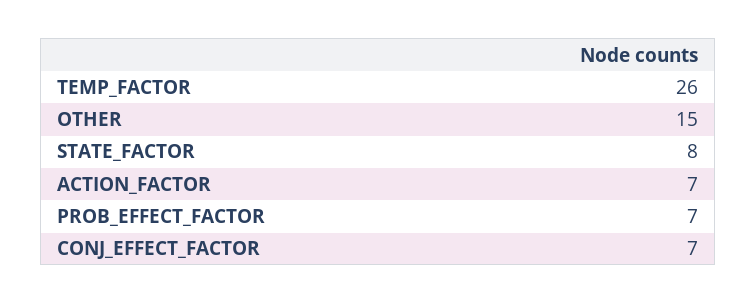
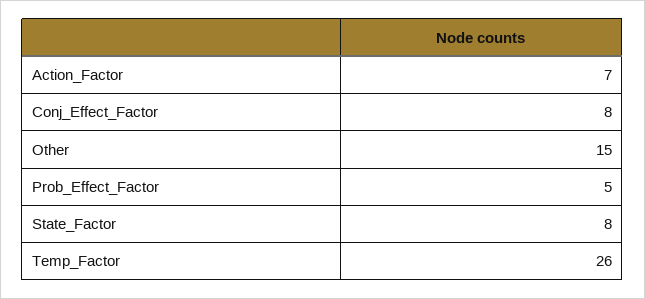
PROB_EFFECT_FACTOR: 7 -> 5
CONJ_EFFECT_FACTOR: 7 -> 8

